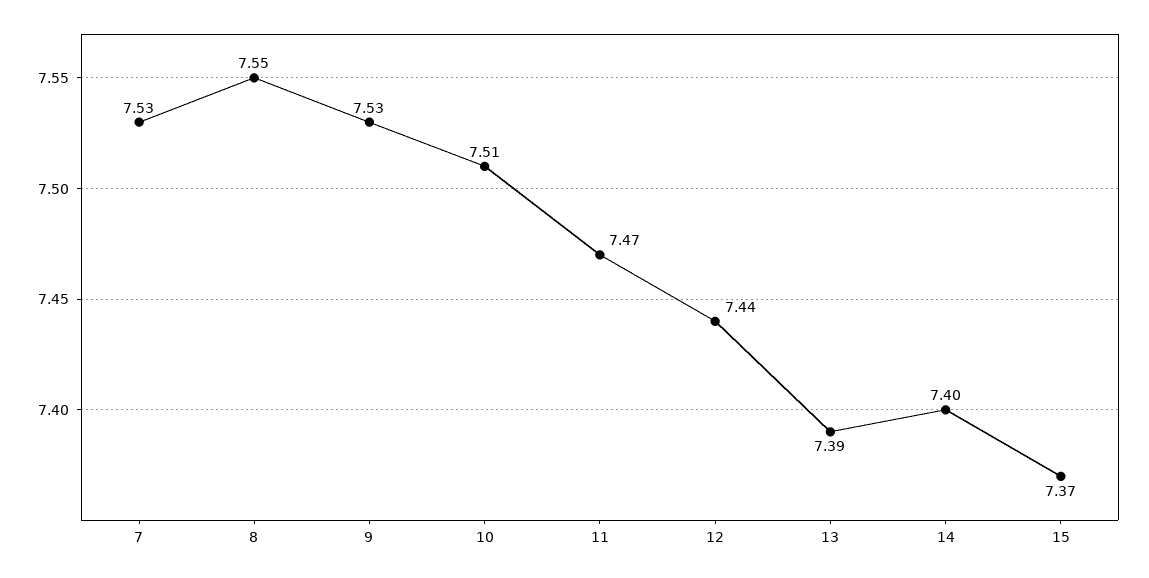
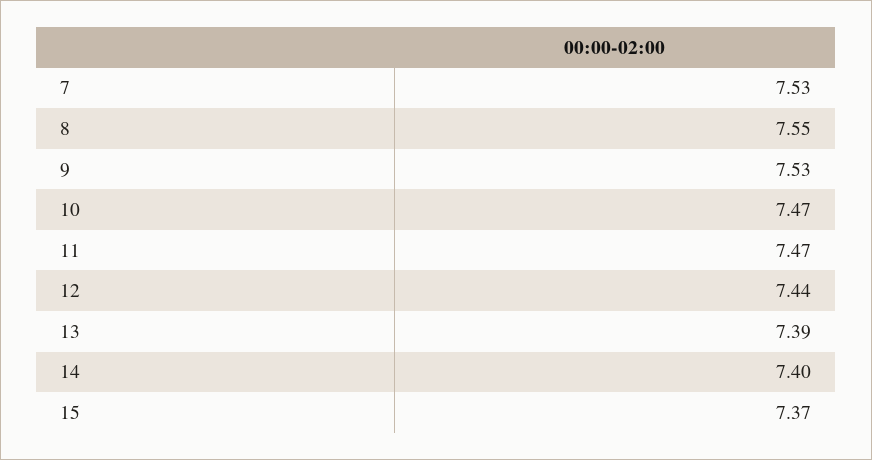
10: 7.51 -> 7.47

